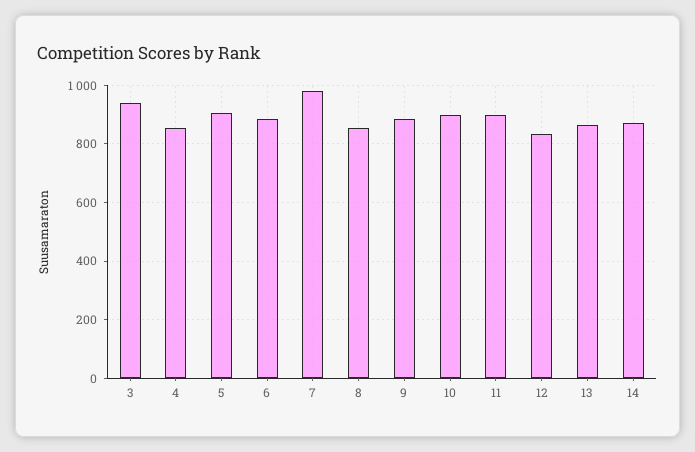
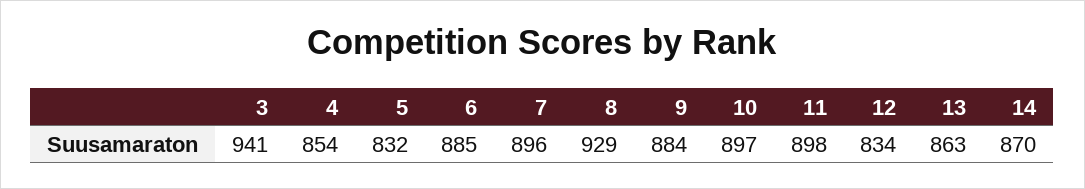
5: 900 -> 832
7: 975 -> 896
8: 850 -> 929

